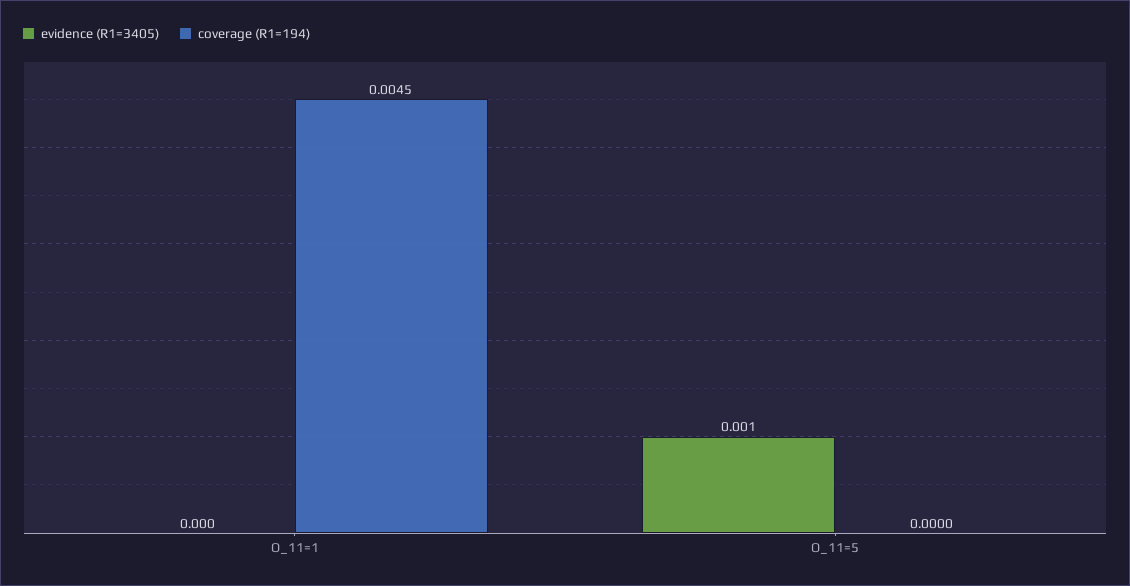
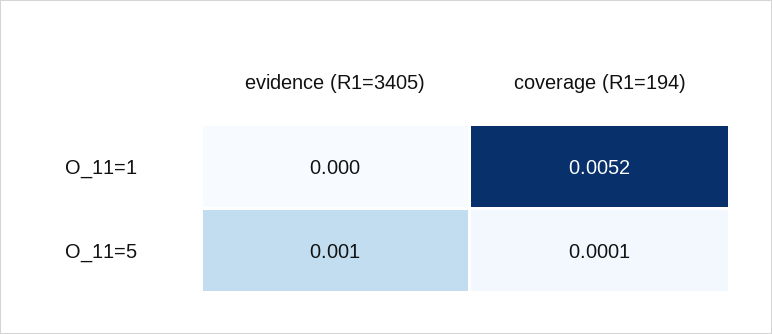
coverage (R1=194), O_11=1: 0.0045 -> 0.0052
coverage (R1=194), O_11=5: 0 -> 0.0001

